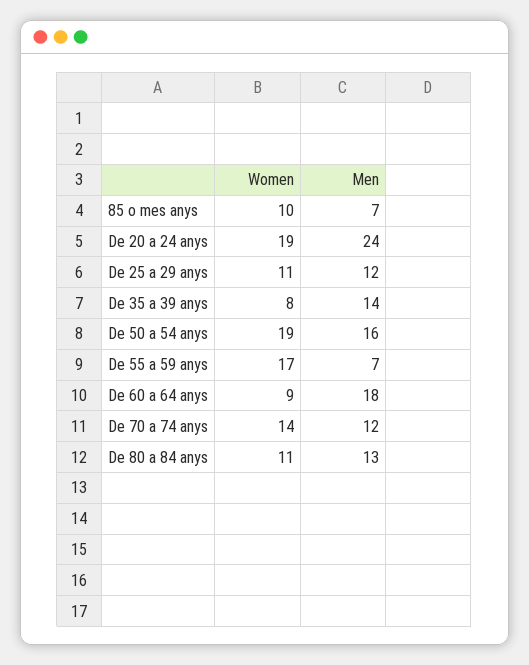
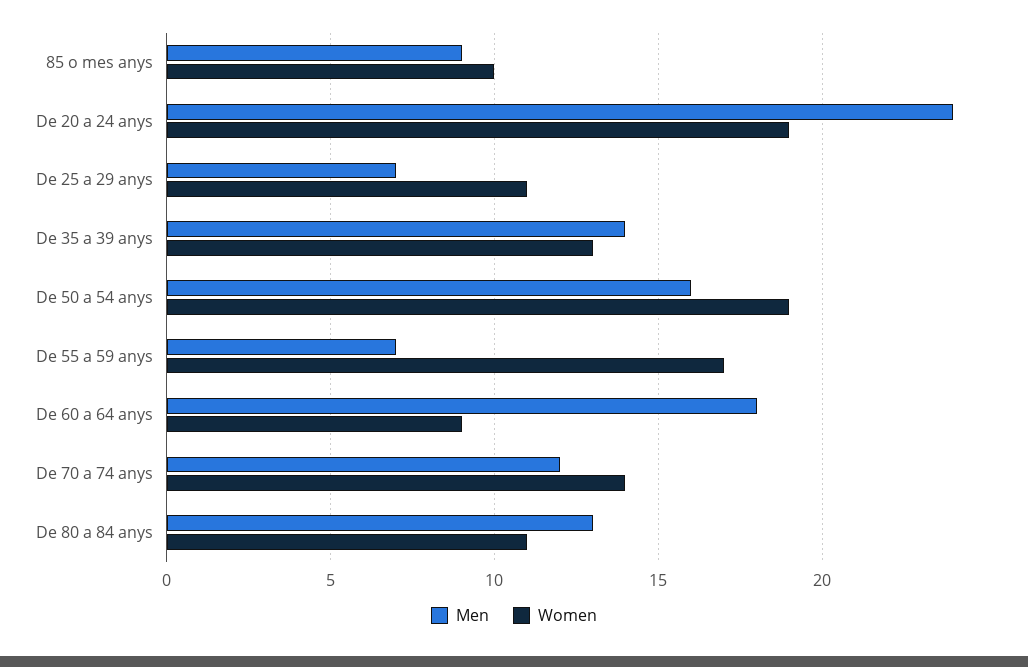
Men, 85 o mes anys: 7 -> 9
Men, De 25 a 29 anys: 12 -> 7
Women, De 35 a 39 anys: 8 -> 13

